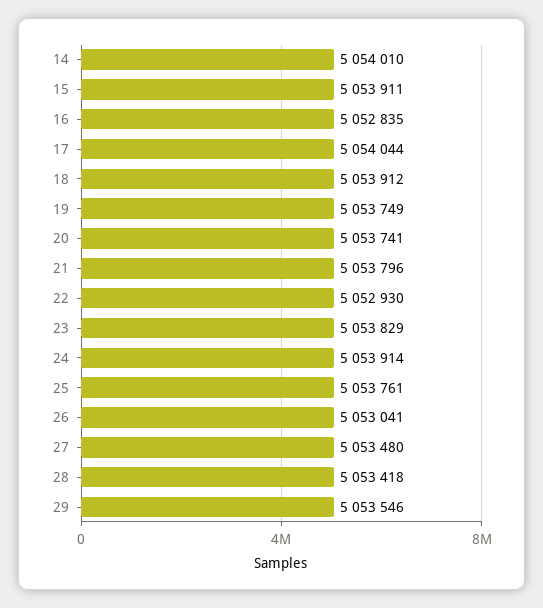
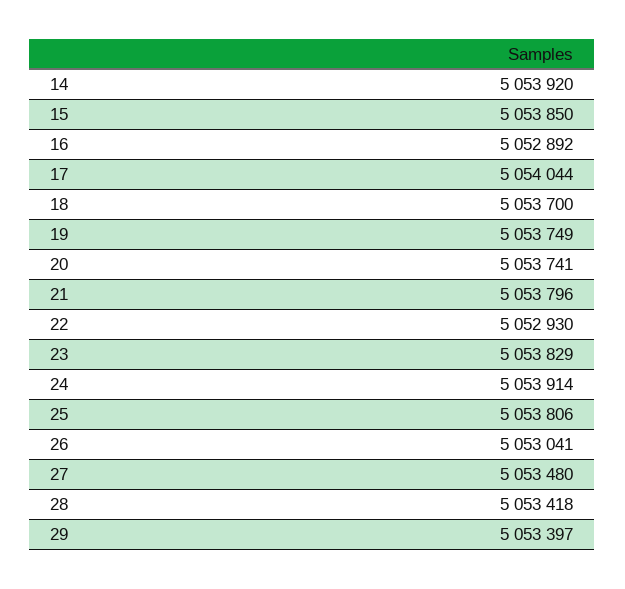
14: 5054010 -> 5053920
15: 5053911 -> 5053850
16: 5052835 -> 5052892
18: 5053912 -> 5053700
25: 5053761 -> 5053806
29: 5053546 -> 5053397

